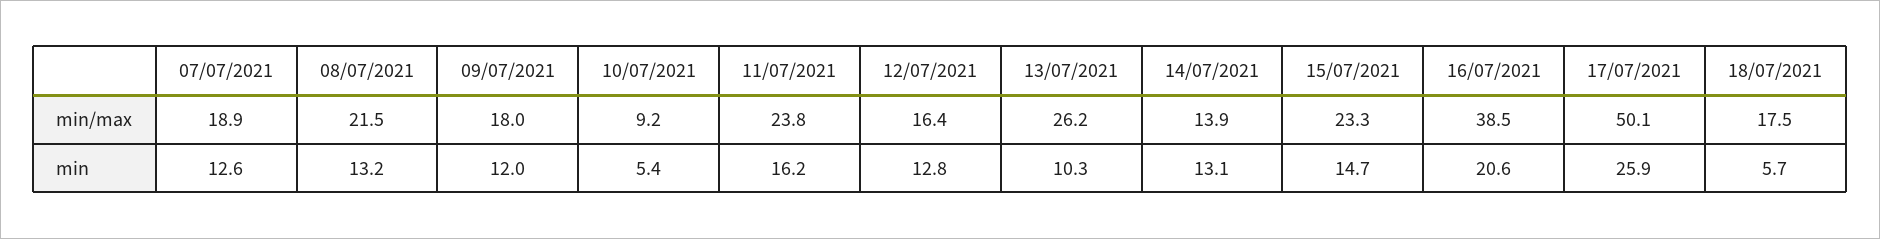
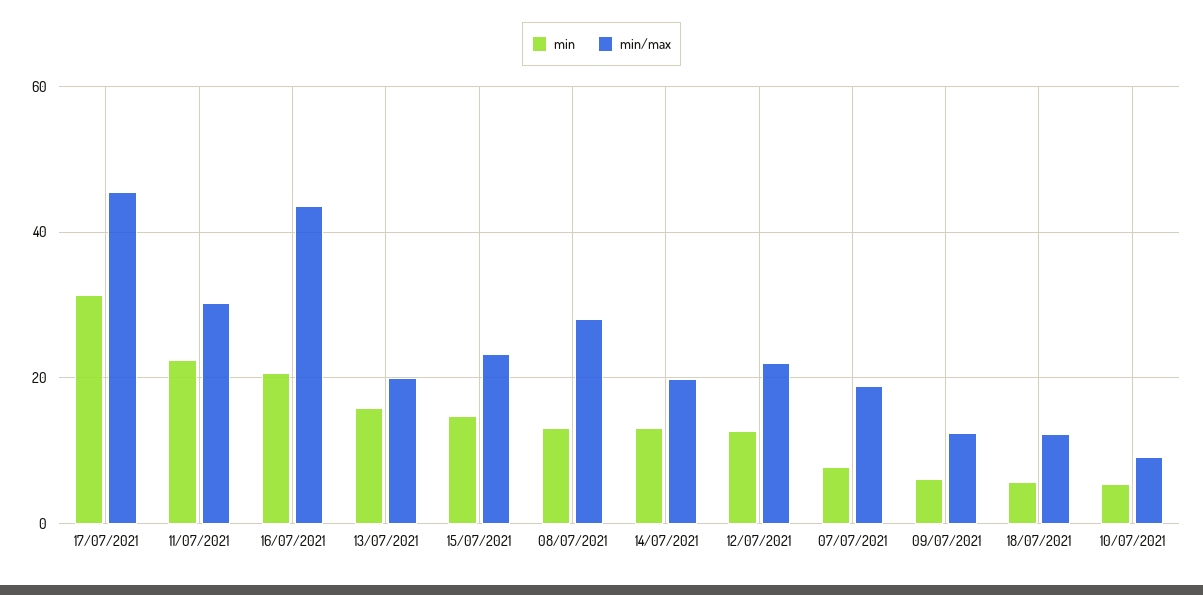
min/max, 08/07/2021: 21.5 -> 28
min/max, 09/07/2021: 18 -> 12
min/max, 11/07/2021: 23.8 -> 30
min/max, 12/07/2021: 16.4 -> 22
min/max, 13/07/2021: 26.2 -> 20
min/max, 14/07/2021: 13.9 -> 20
min/max, 16/07/2021: 38.5 -> 44
min/max, 17/07/2021: 50.1 -> 46
min/max, 18/07/2021: 17.5 -> 12
min, 07/07/2021: 12.6 -> 8
min, 09/07/2021: 12 -> 6
min, 11/07/2021: 16.2 -> 22
min, 13/07/2021: 10.3 -> 16
min, 17/07/2021: 25.9 -> 32

